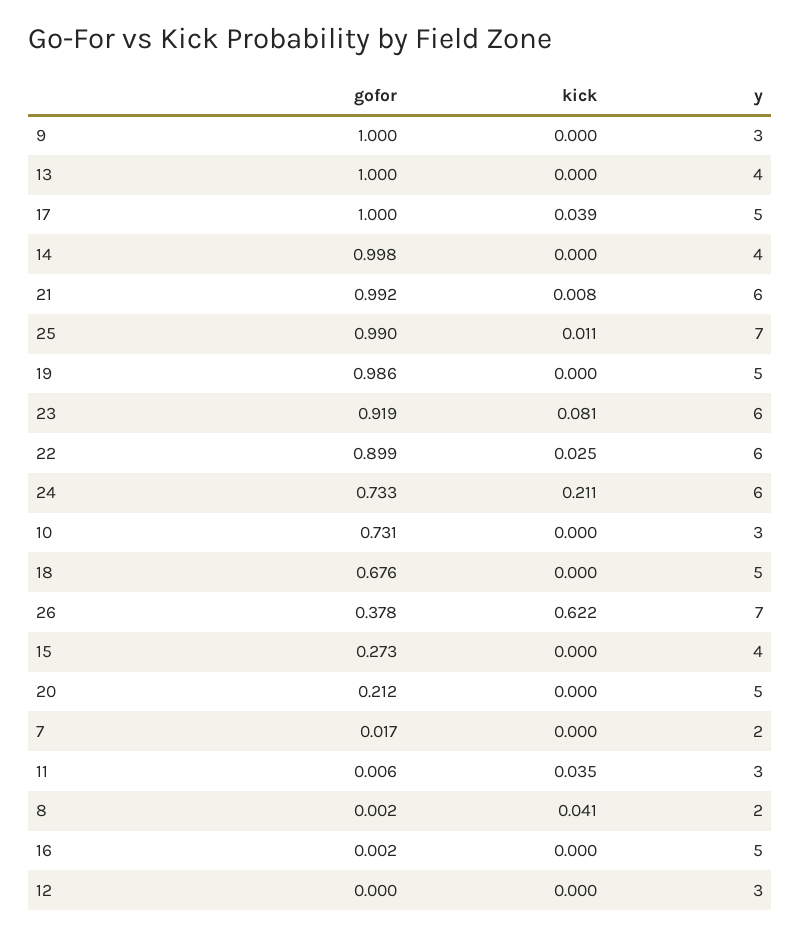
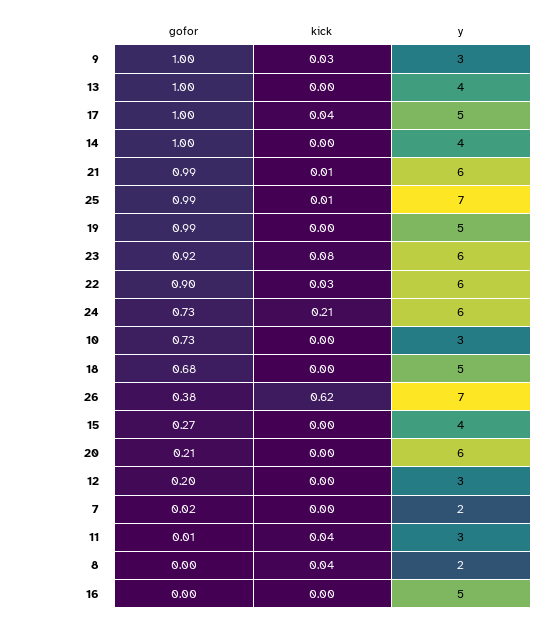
kick, 9: 0 -> 0.03
y, 20: 5 -> 6
gofor, 12: 0 -> 0.2

